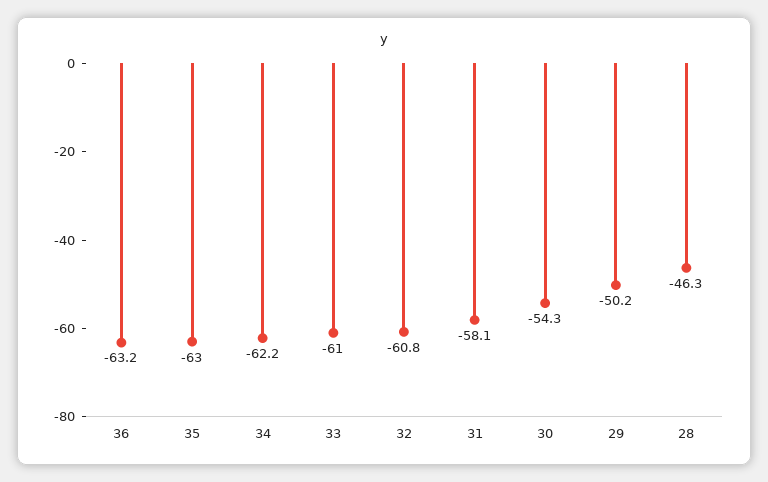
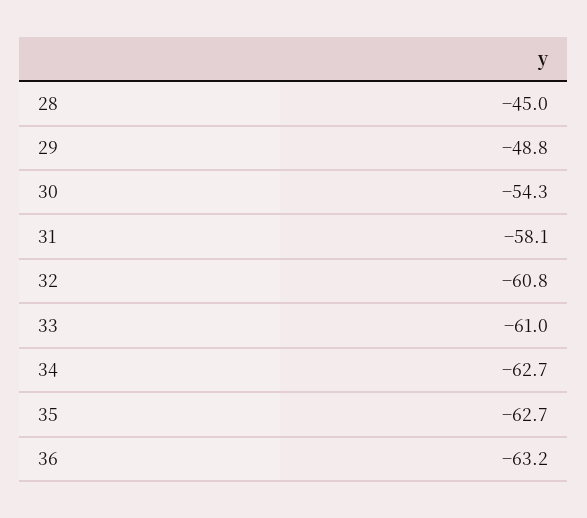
35: -63 -> -62.7
34: -62.2 -> -62.7
29: -50.2 -> -48.8
28: -46.3 -> -45

